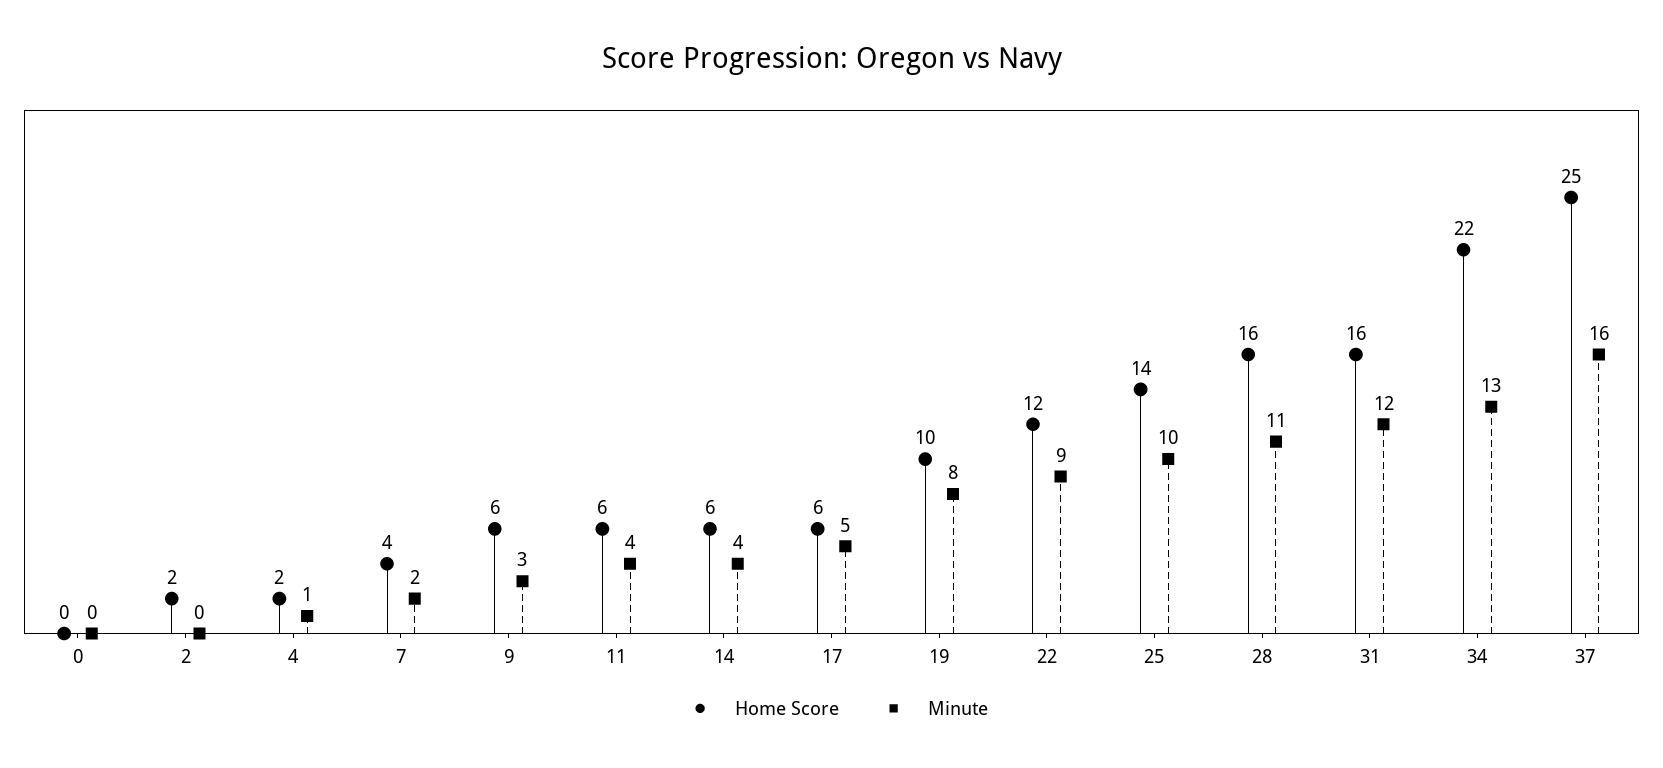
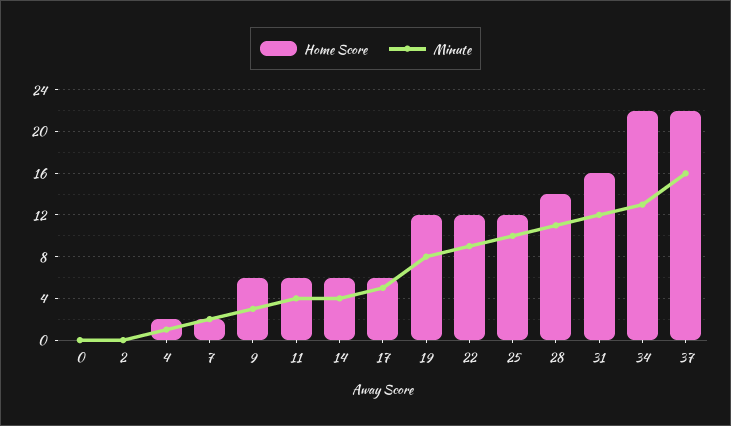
Home Score, 2: 2 -> 0
Home Score, 7: 4 -> 2
Home Score, 19: 10 -> 12
Home Score, 25: 14 -> 12
Home Score, 28: 16 -> 14
Home Score, 37: 25 -> 22

